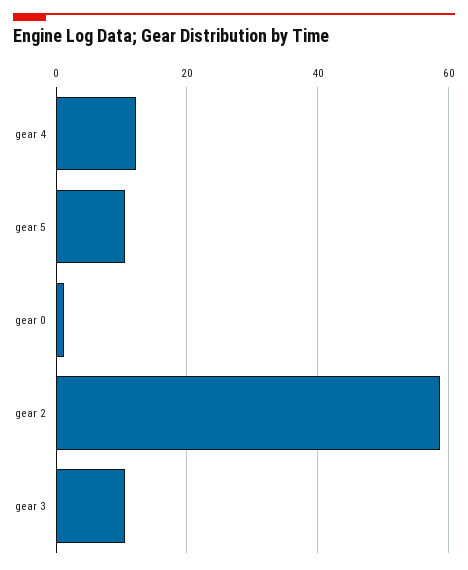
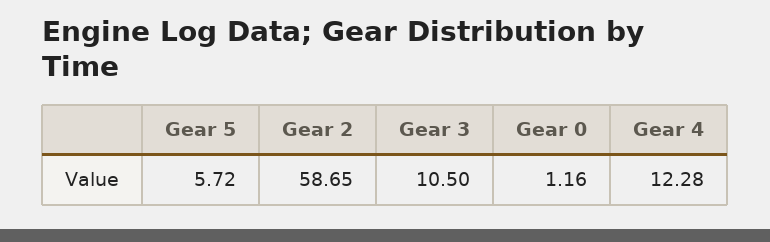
gear 5: 10 -> 5.72

